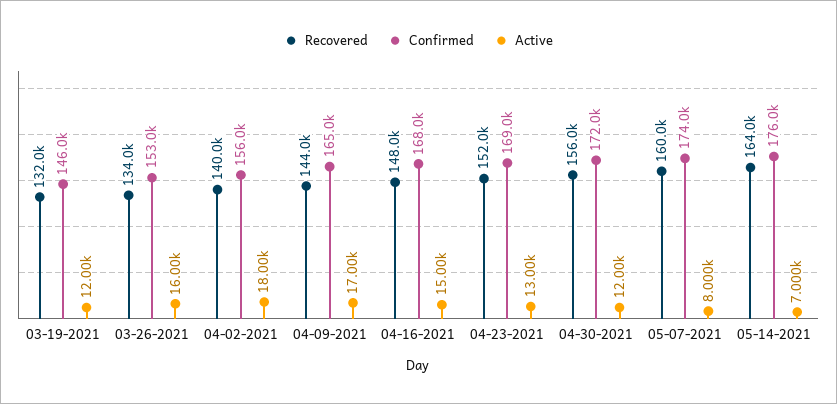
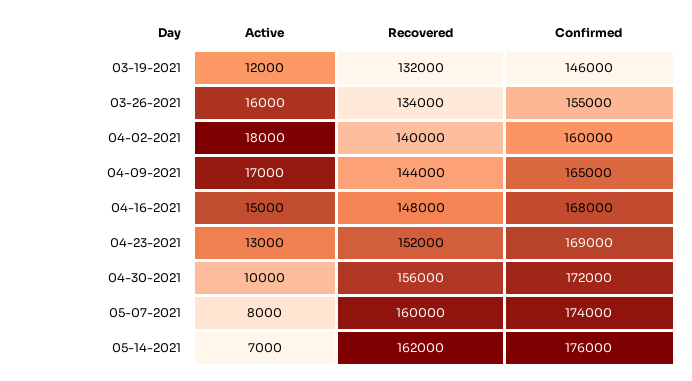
Confirmed, 03-26-2021: 153000 -> 155000
Confirmed, 04-02-2021: 156000 -> 160000
Active, 04-30-2021: 12000 -> 10000
Recovered, 05-14-2021: 164000 -> 162000

